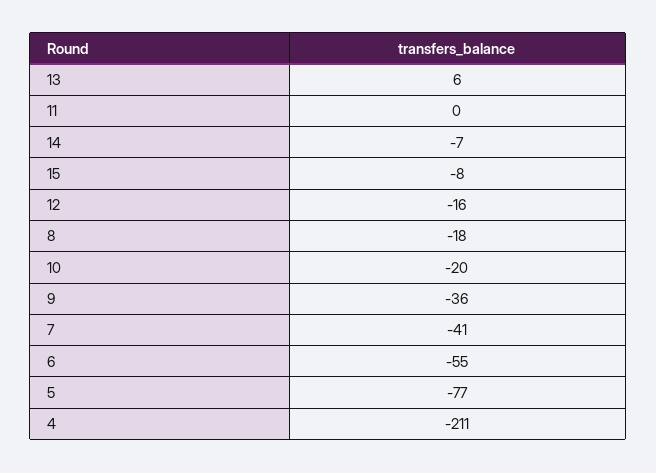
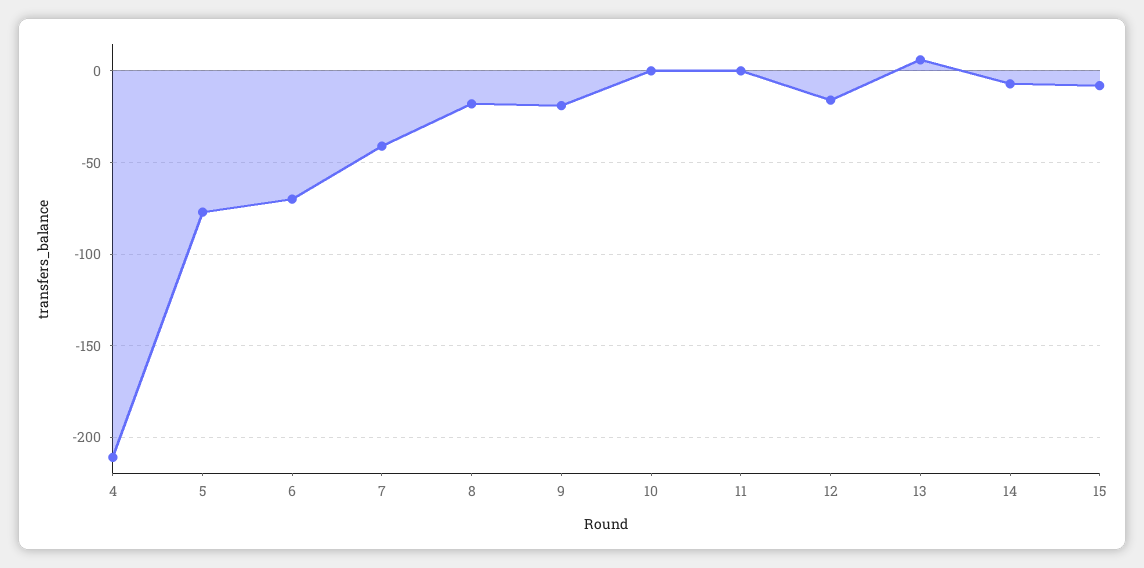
10: -20 -> 0
9: -36 -> -20
6: -55 -> -70

